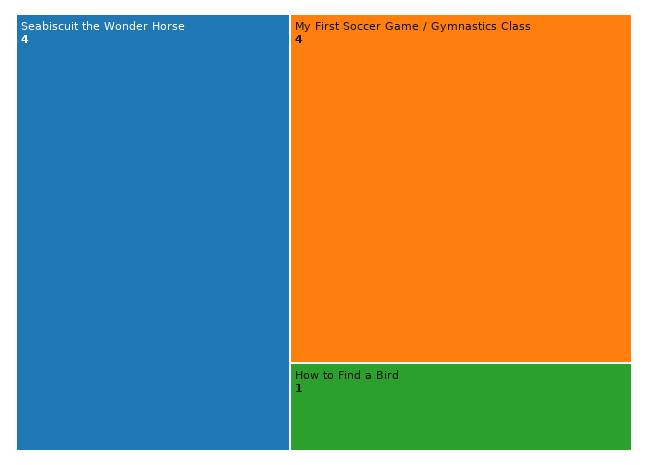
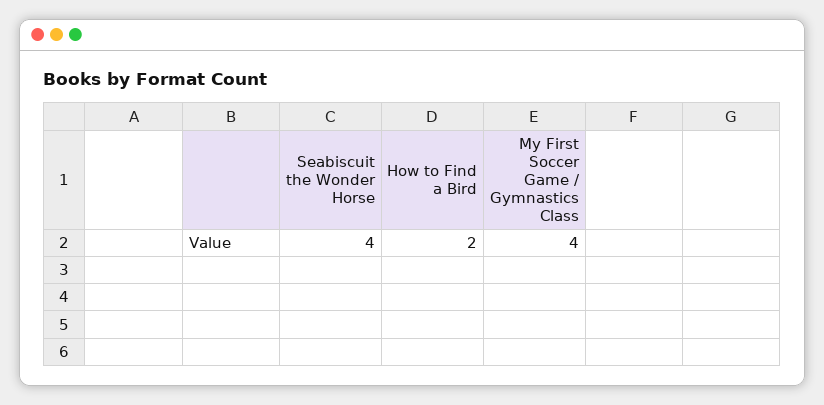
How to Find a Bird: 1 -> 2

